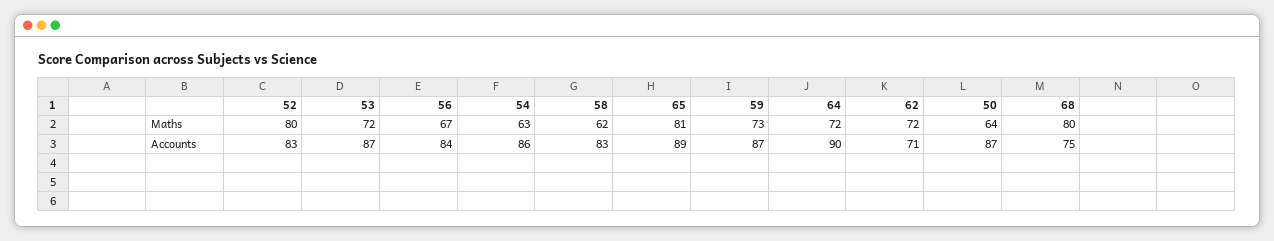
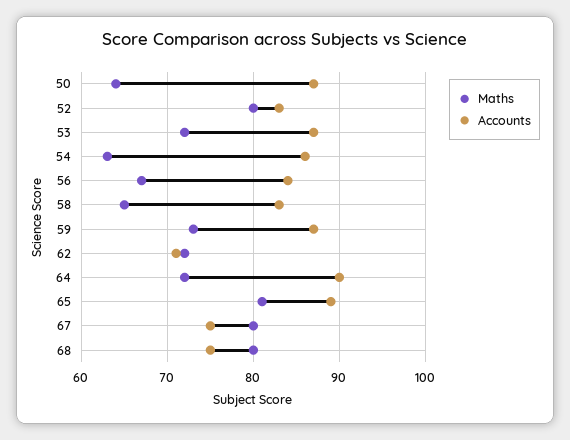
Maths, 58: 62 -> 65
Maths, 67: none -> 80
Accounts, 67: none -> 75

